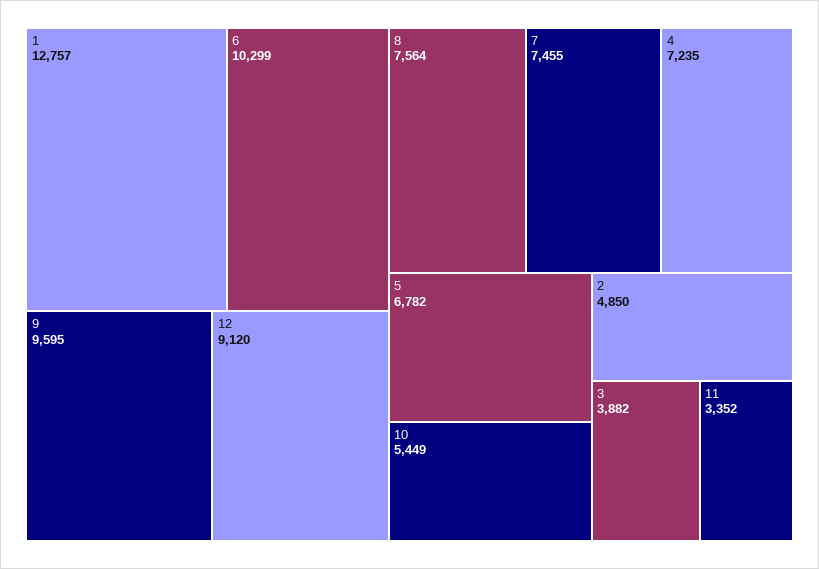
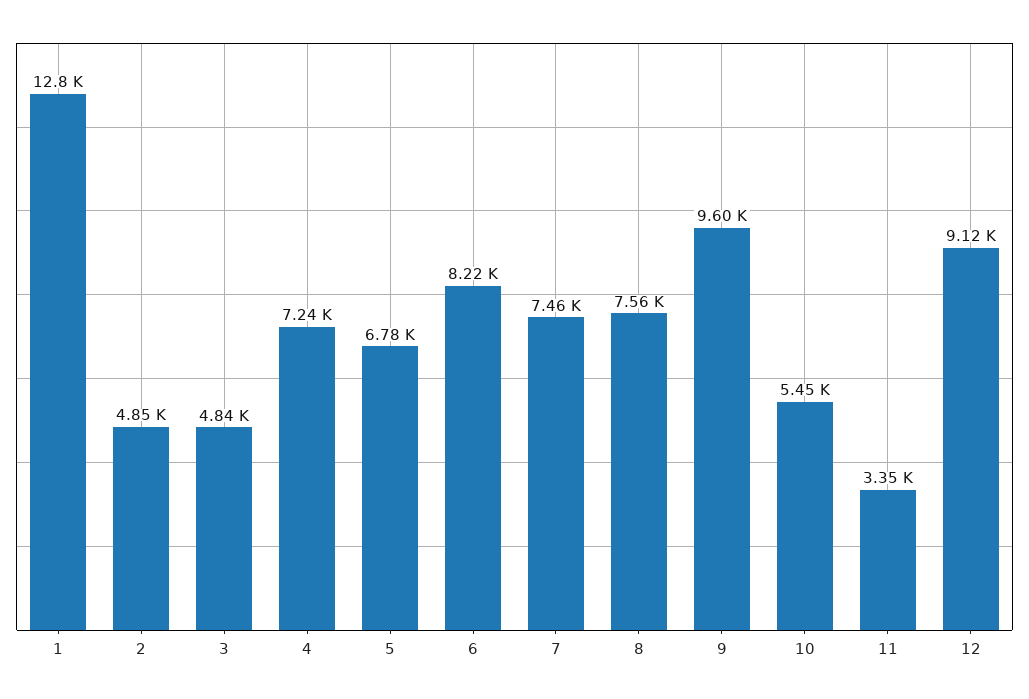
6: 10299 -> 8220
3: 3882 -> 4840

